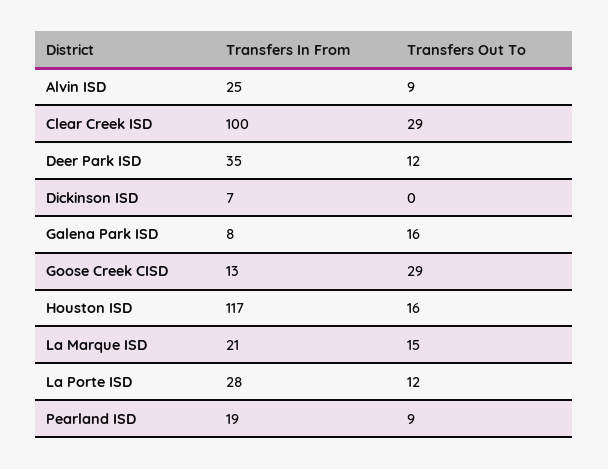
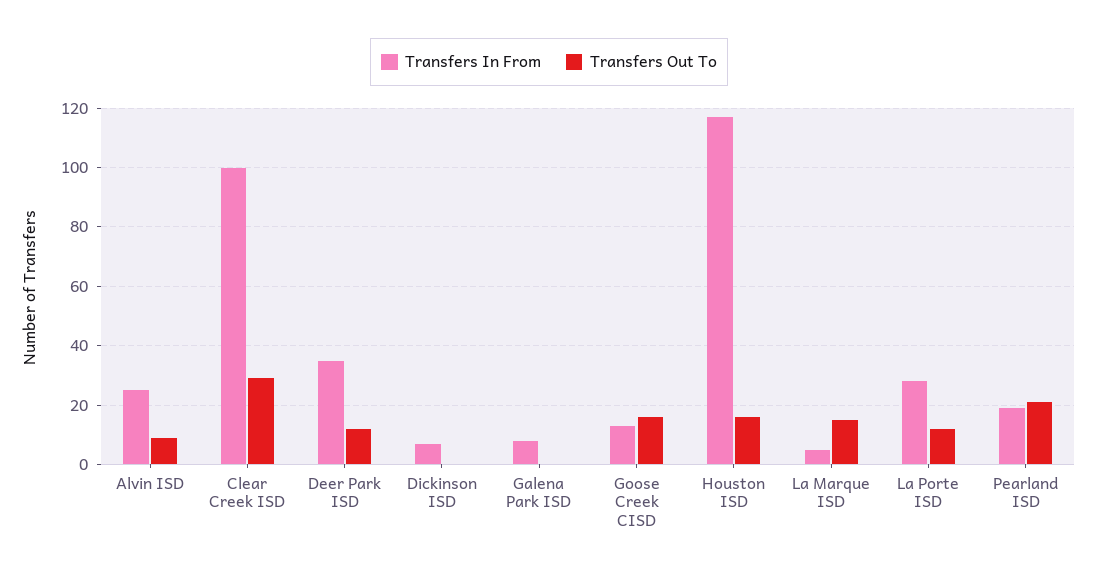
Transfers Out To, Galena Park ISD: 16 -> 0
Transfers Out To, Goose Creek CISD: 29 -> 15
Transfers In From, La Marque ISD: 21 -> 5
Transfers Out To, Pearland ISD: 9 -> 20

